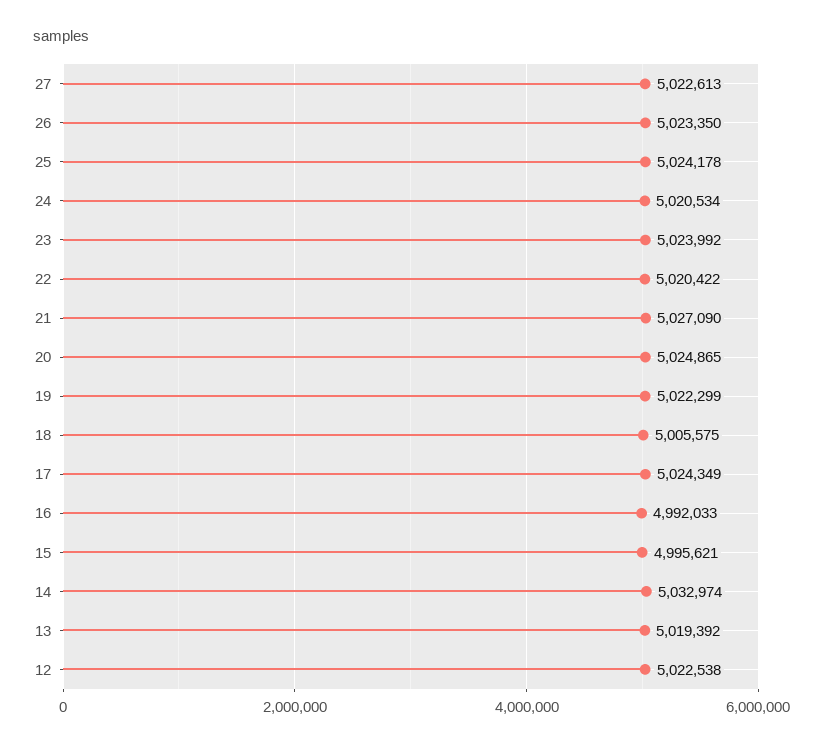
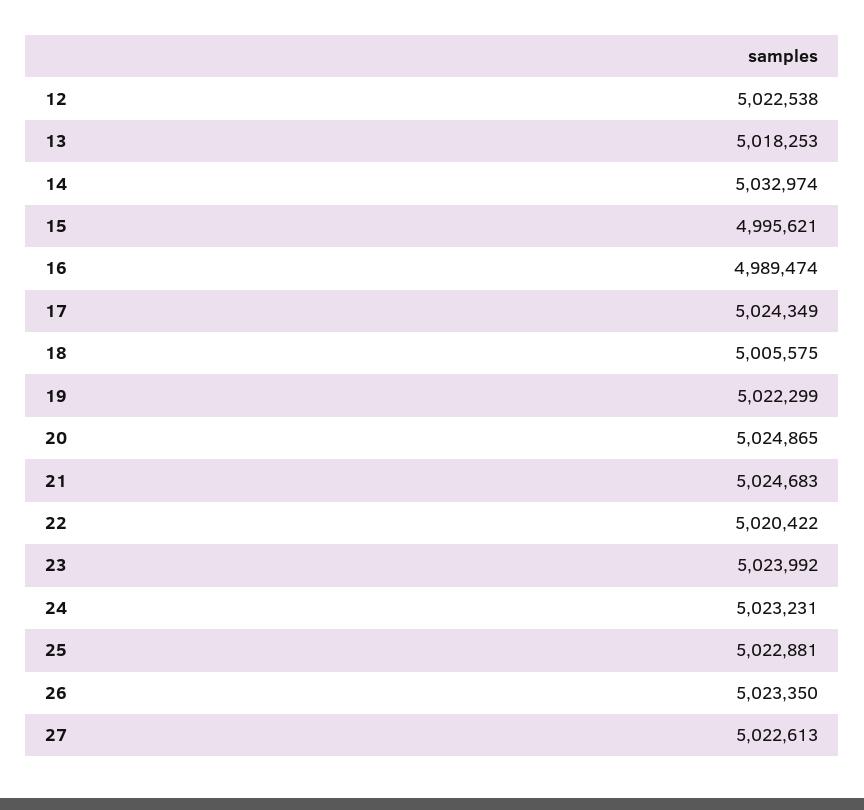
25: 5024178 -> 5022881
24: 5020534 -> 5023231
21: 5027090 -> 5024683
16: 4992033 -> 4989474
13: 5019392 -> 5018253

